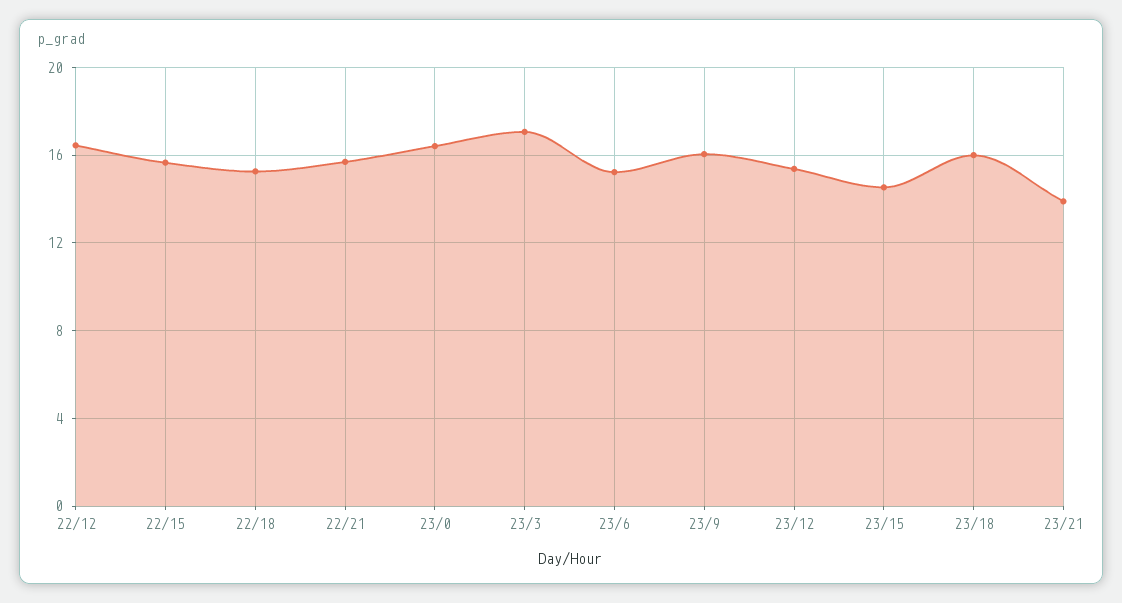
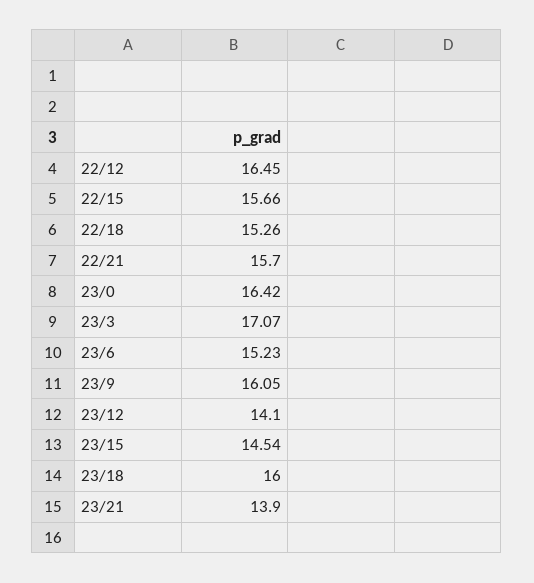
23/12: 15.5 -> 14.1

